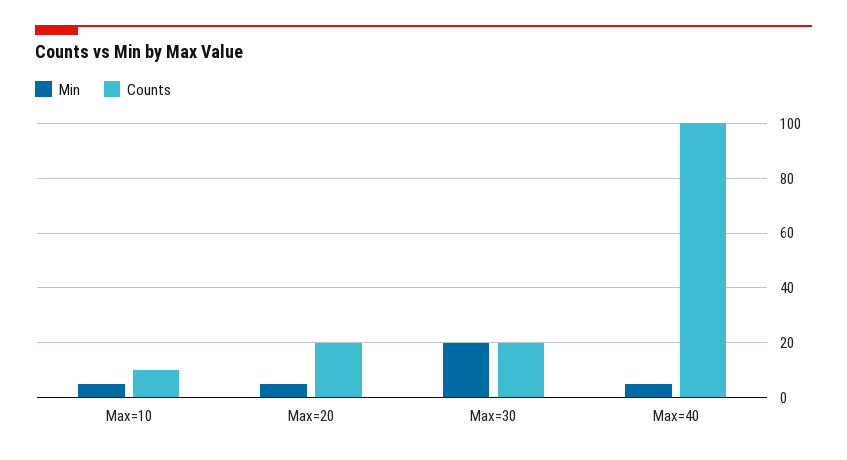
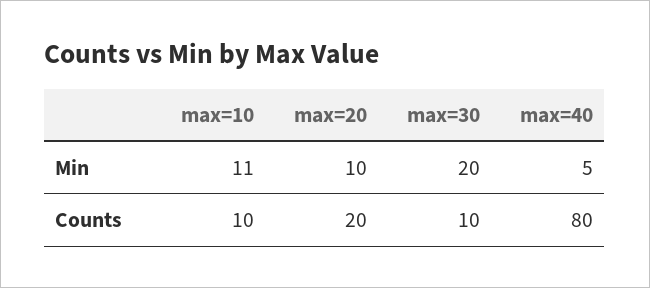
Min, Max=10: 5 -> 11
Min, Max=20: 5 -> 10
Counts, Max=30: 20 -> 10
Counts, Max=40: 100 -> 80

